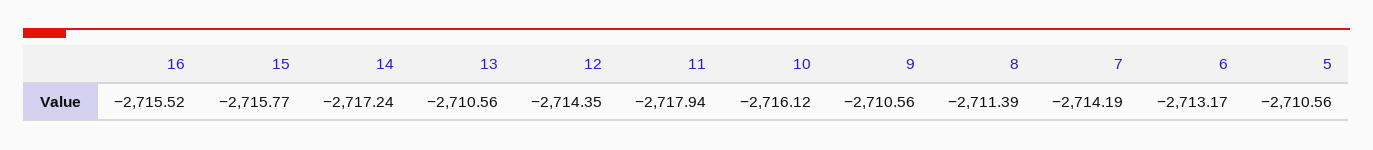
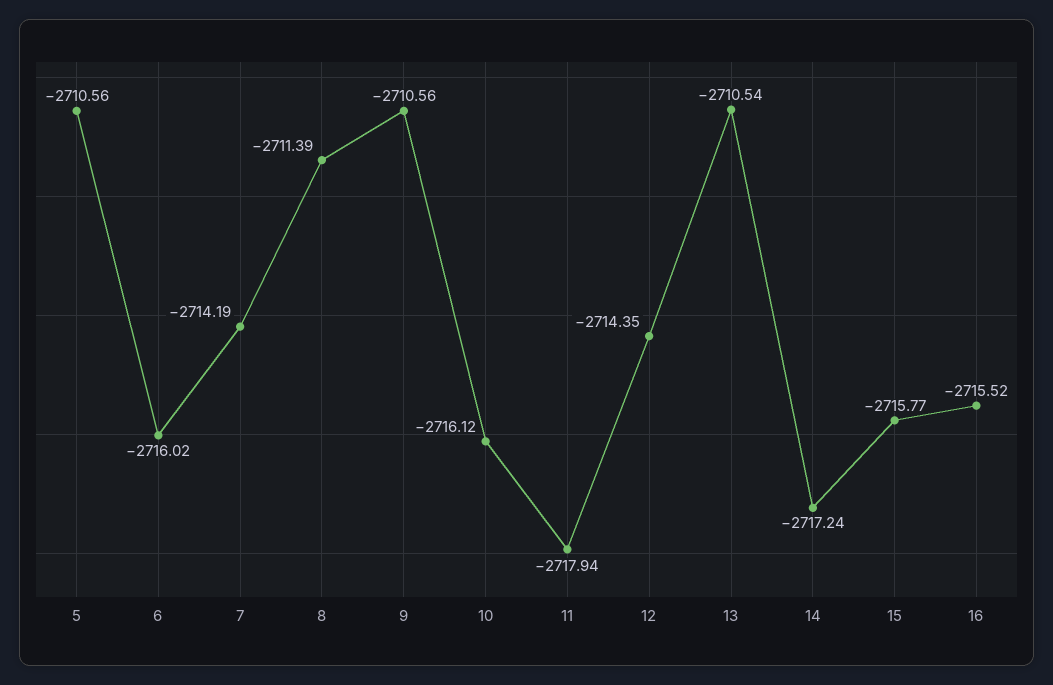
13: -2710.56 -> -2710.54
6: -2713.17 -> -2716.02

